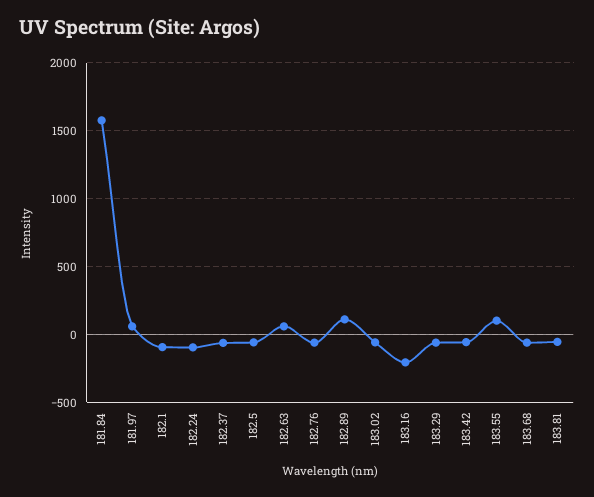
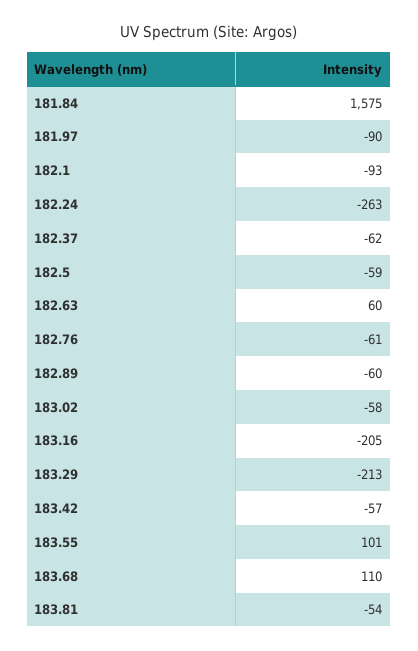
181.97: 50 -> -90
182.24: -100 -> -263
182.89: 100 -> -60
183.29: -50 -> -213
183.68: -50 -> 110

